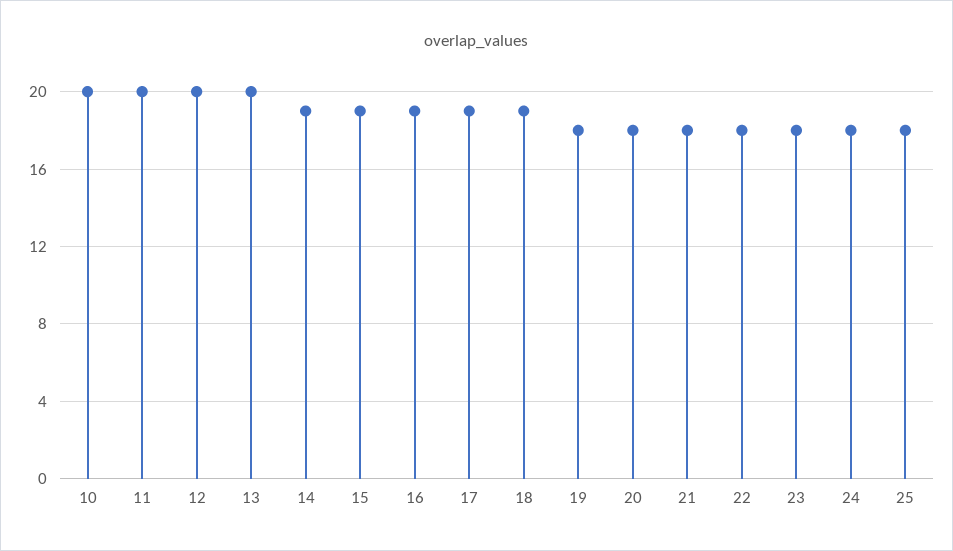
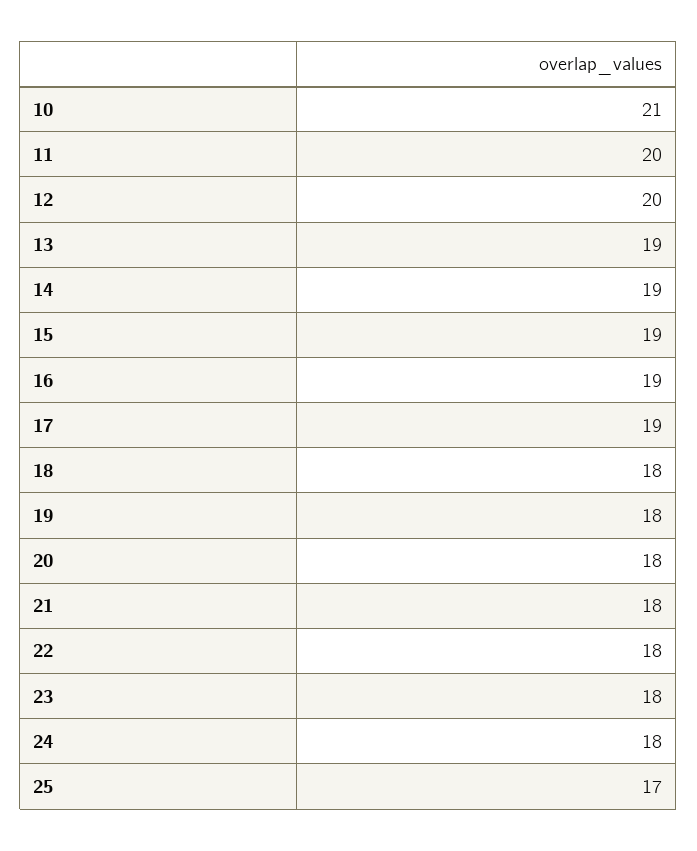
10: 20 -> 21
13: 20 -> 19
18: 19 -> 18
25: 18 -> 17

